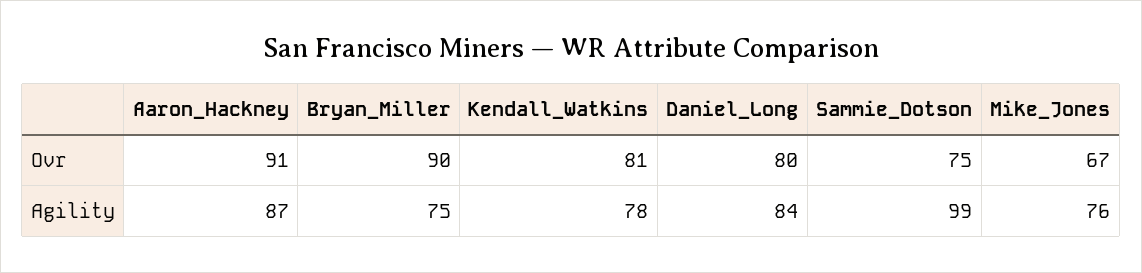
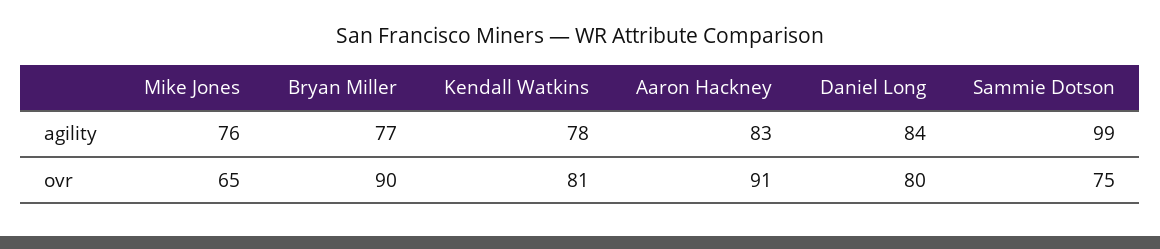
Mike_Jones, Ovr: 67 -> 65
Aaron_Hackney, Agility: 87 -> 83
Bryan_Miller, Agility: 75 -> 77

